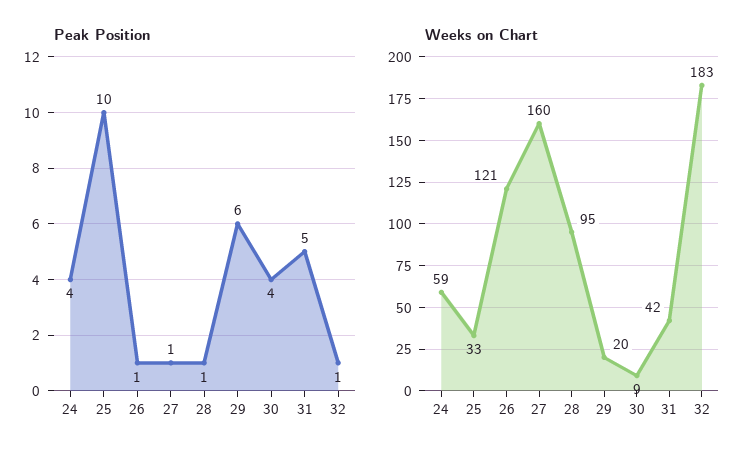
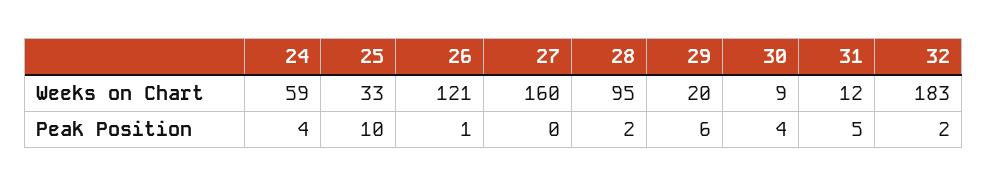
Peak Position, 27: 1 -> 0
Peak Position, 28: 1 -> 2
Peak Position, 32: 1 -> 2
Weeks on Chart, 31: 42 -> 12

